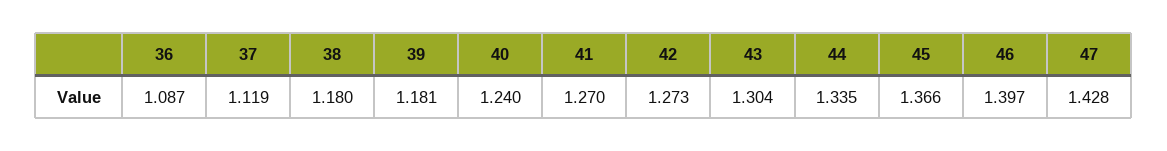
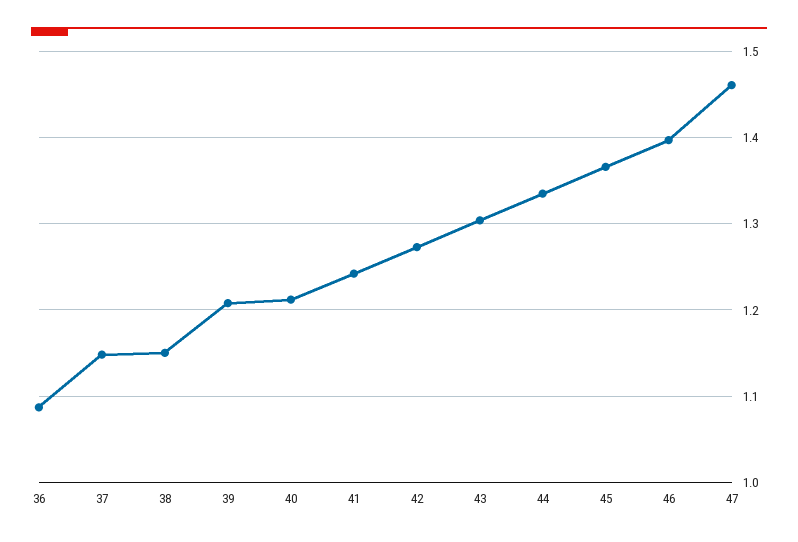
37: 1.119 -> 1.15
38: 1.18 -> 1.15
39: 1.181 -> 1.21
40: 1.24 -> 1.21
41: 1.27 -> 1.24
47: 1.428 -> 1.46

